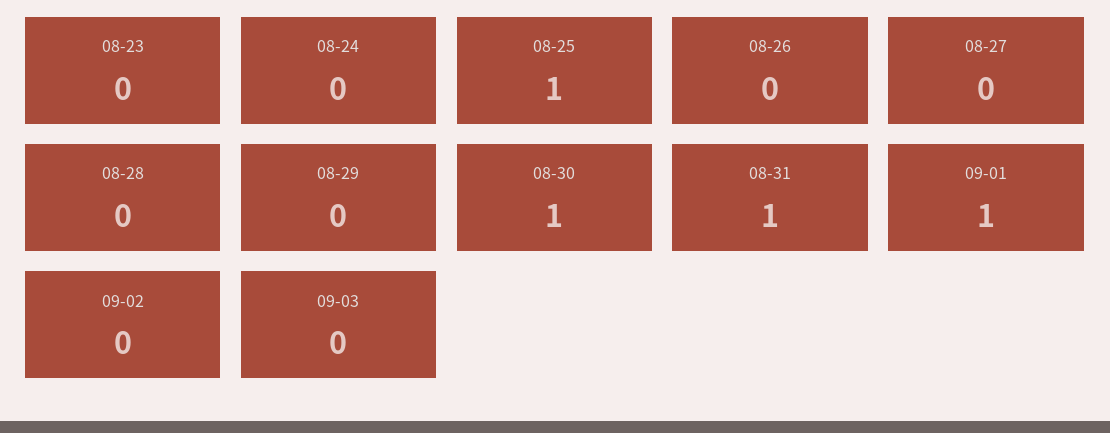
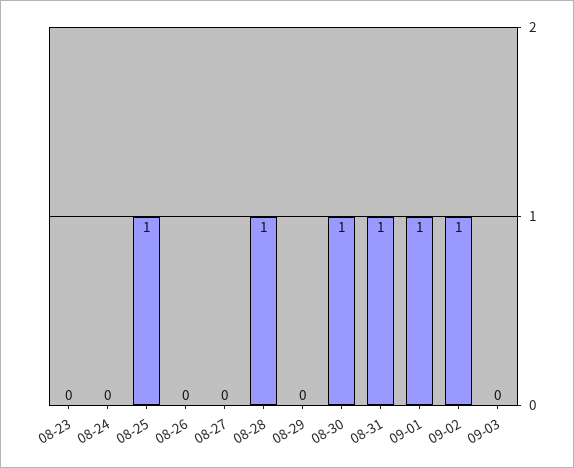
08-28: 0 -> 1
09-02: 0 -> 1

